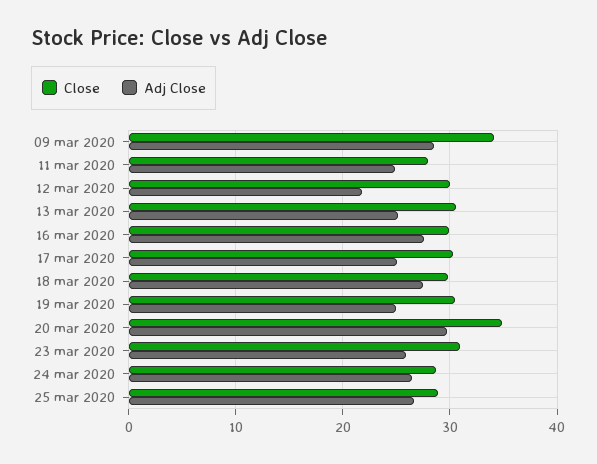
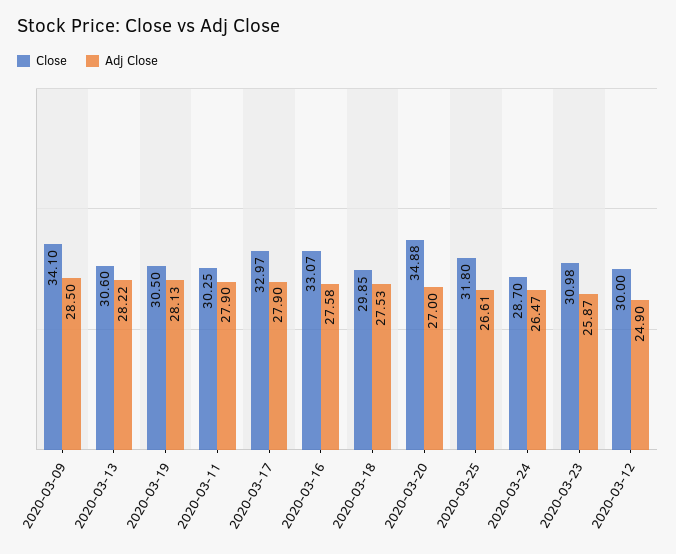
Close, 11 mar 2020: 28 -> 30.25
Adj Close, 11 mar 2020: 25 -> 27.9
Adj Close, 12 mar 2020: 22 -> 24.9
Adj Close, 13 mar 2020: 25 -> 28.22
Close, 16 mar 2020: 30 -> 33.07
Close, 17 mar 2020: 30 -> 32.97
Adj Close, 17 mar 2020: 25 -> 27.9
Adj Close, 19 mar 2020: 25 -> 28.13
Adj Close, 20 mar 2020: 30 -> 27
Close, 25 mar 2020: 29 -> 31.8

